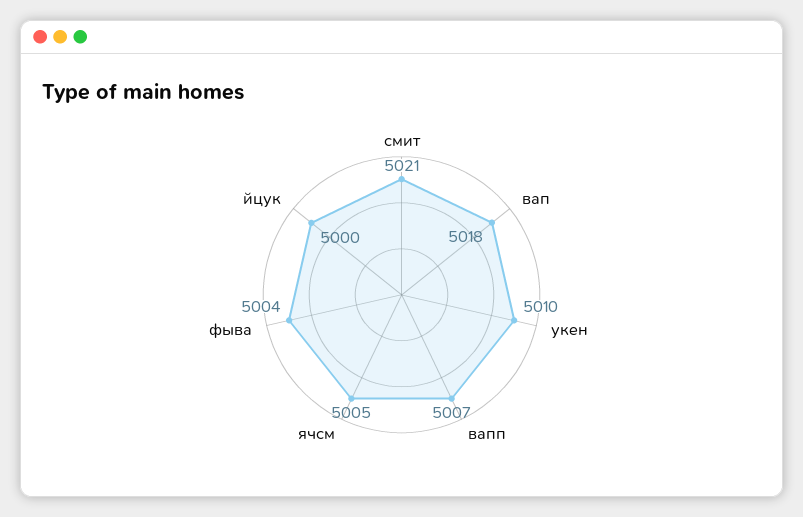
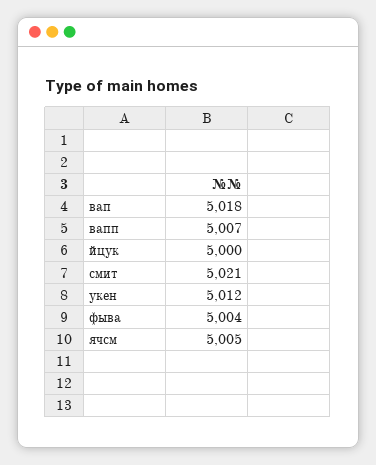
укен: 5010 -> 5012

